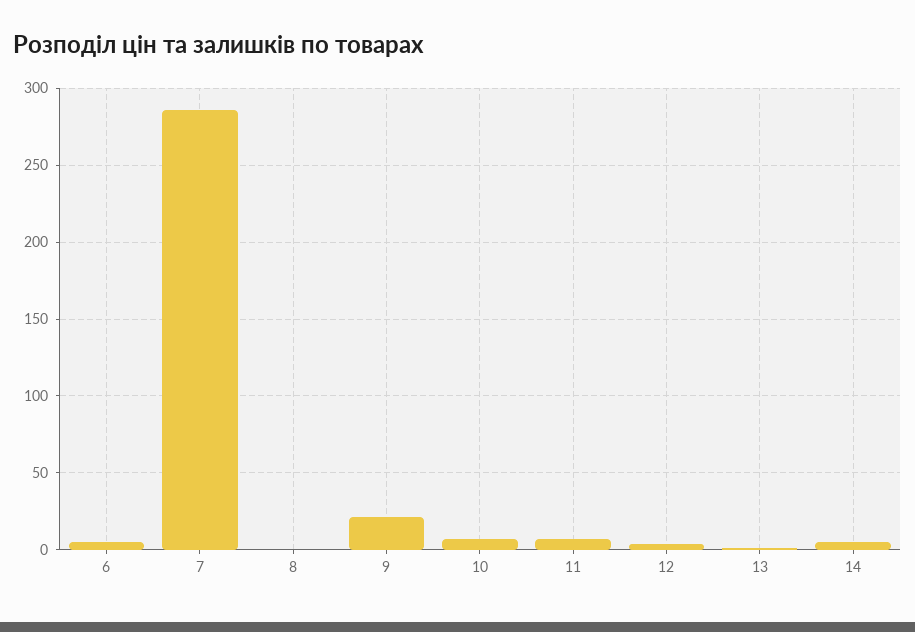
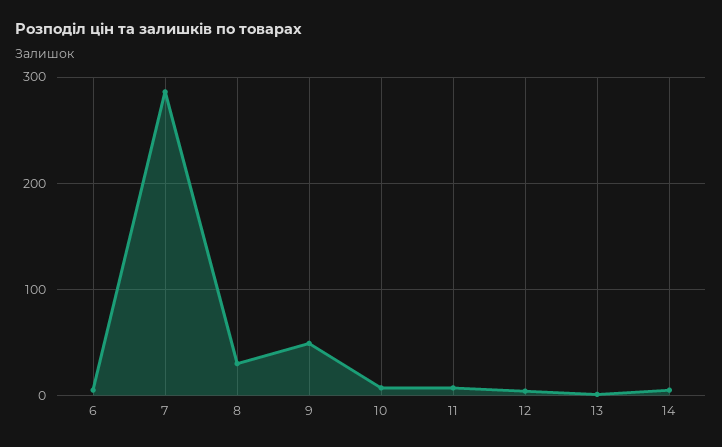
8: 0 -> 30
9: 20 -> 50

